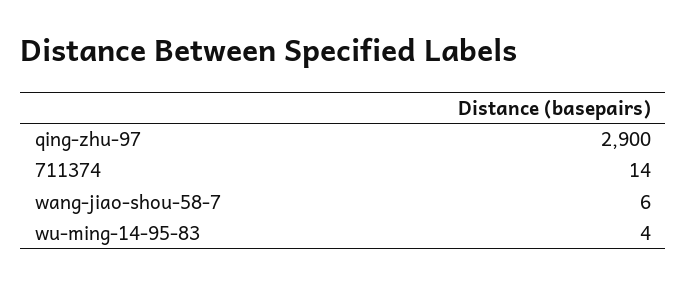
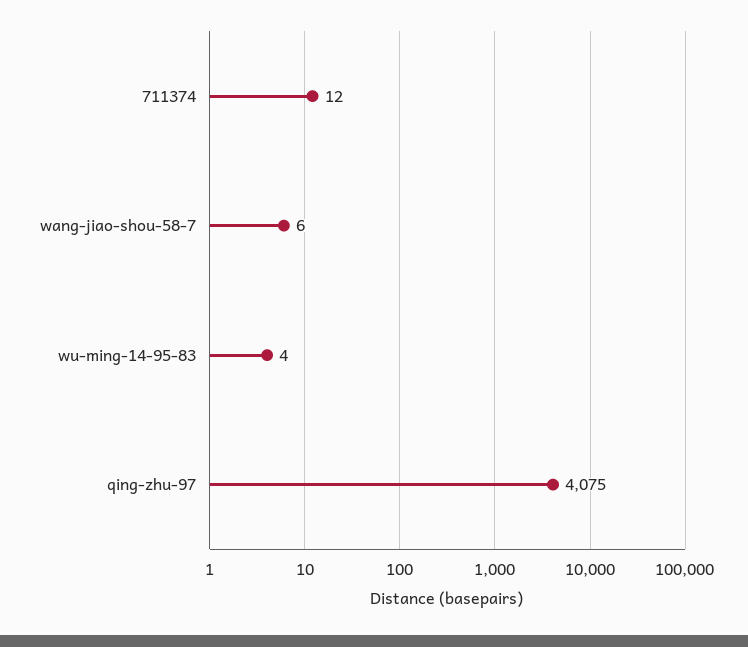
qing-zhu-97: 2900 -> 4075
711374: 14 -> 12

